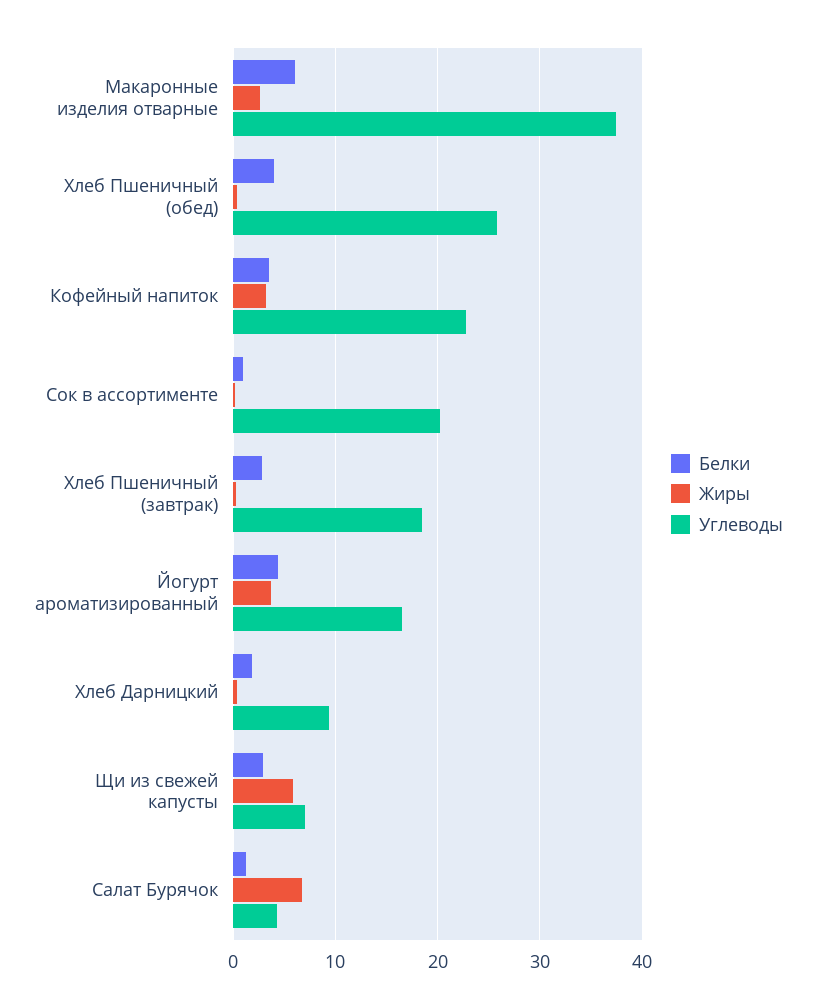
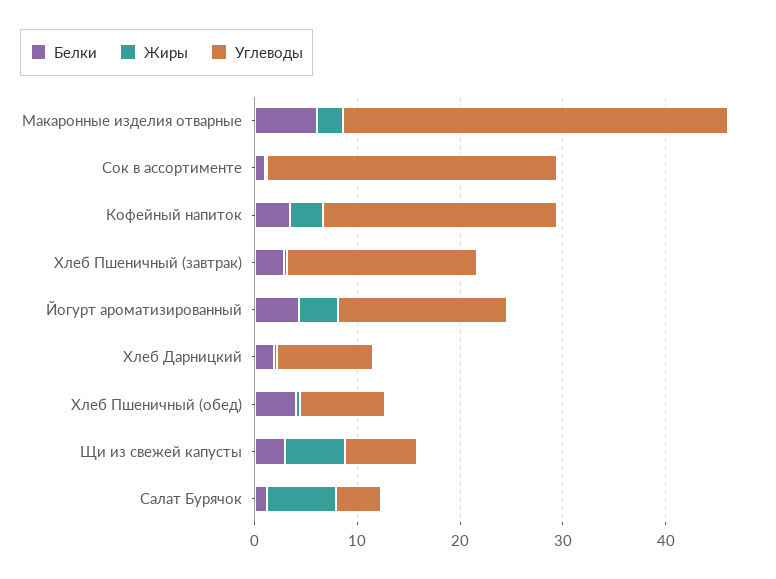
Углеводы, Хлеб Пшеничный (обед): 26 -> 8
Углеводы, Сок в ассортименте: 20 -> 28

